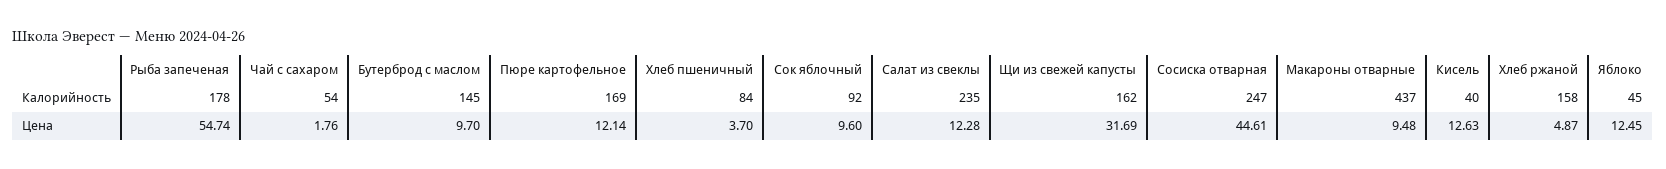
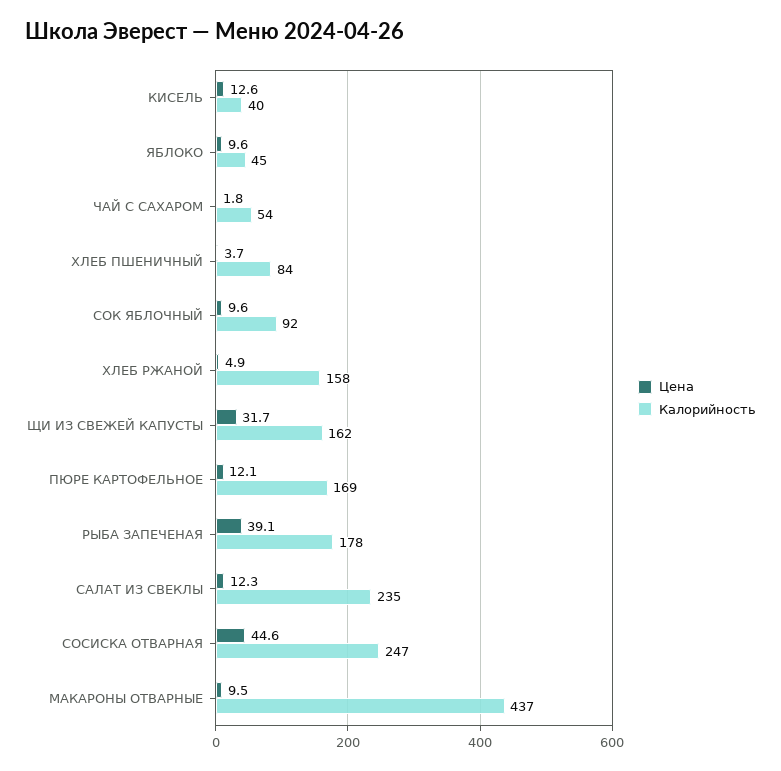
Калорийность, Бутерброд с маслом: 145 -> none
Цена, Рыба запеченая: 54.74 -> 39.1
Цена, Бутерброд с маслом: 9.7 -> none
Цена, Яблоко: 12.45 -> 9.6

